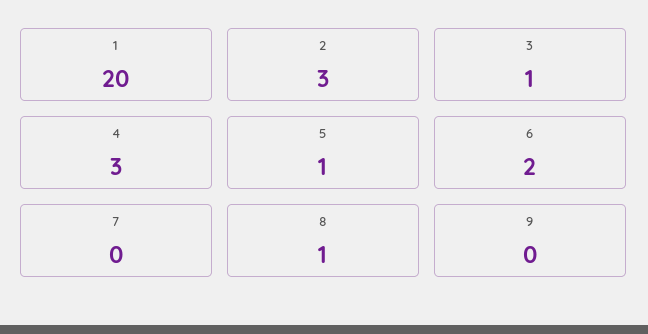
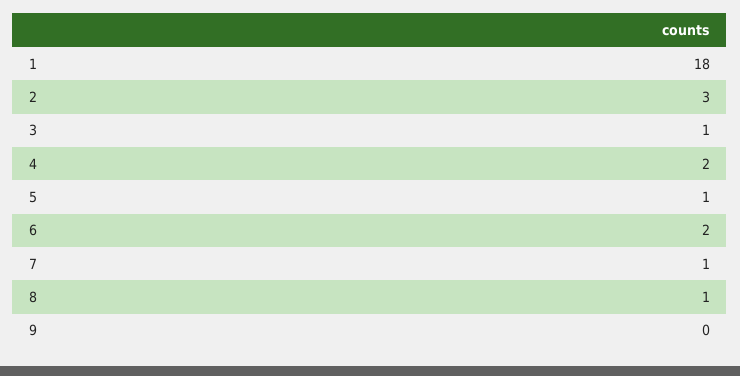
1: 20 -> 18
4: 3 -> 2
7: 0 -> 1

